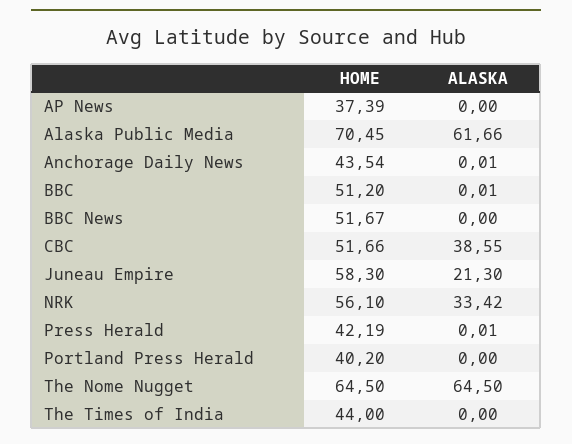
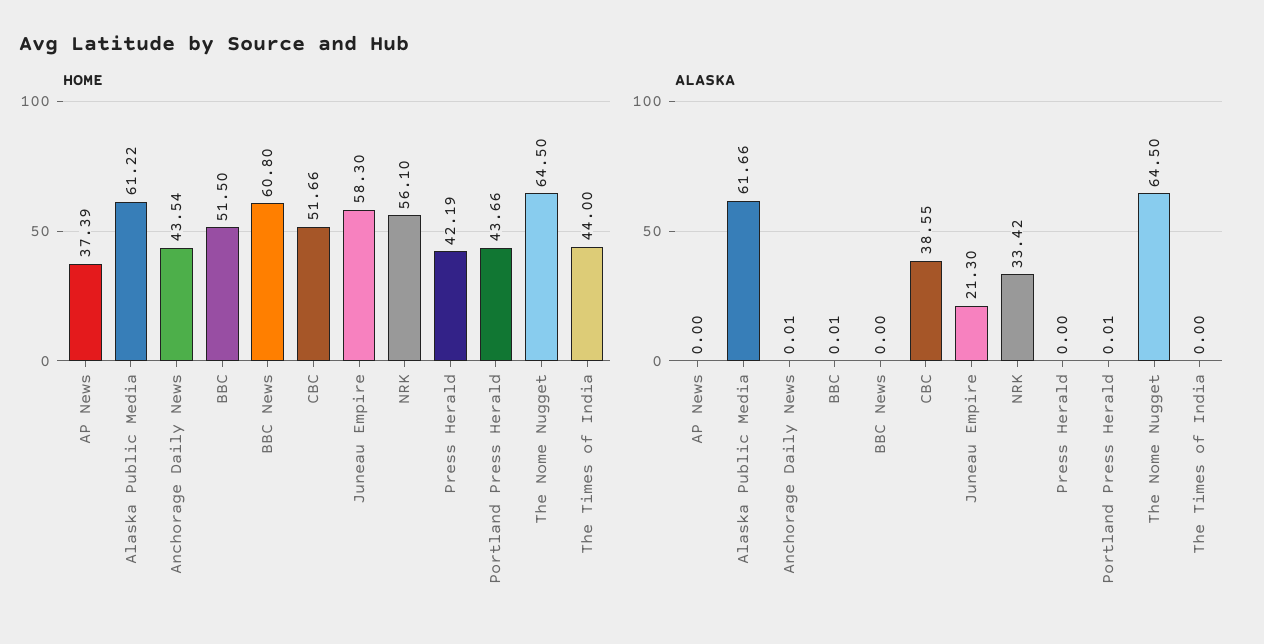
HOME, Alaska Public Media: 70.45 -> 61.22
HOME, BBC: 51.2 -> 51.5
HOME, BBC News: 51.67 -> 60.8
ALASKA, Press Herald: 0.01 -> 0
HOME, Portland Press Herald: 40.2 -> 43.66
ALASKA, Portland Press Herald: 0 -> 0.01

